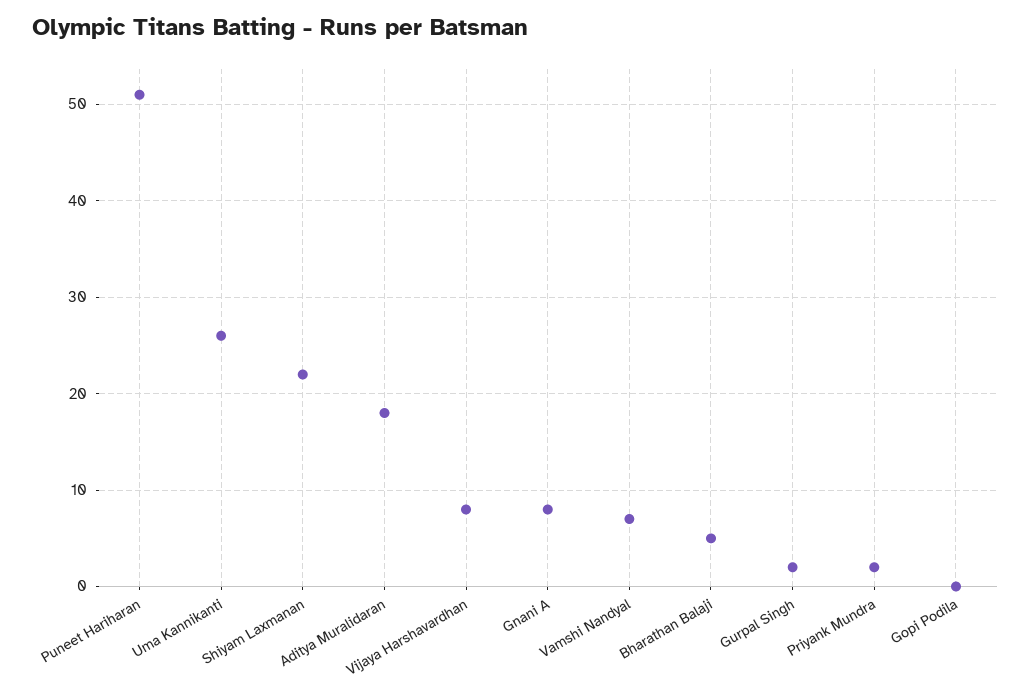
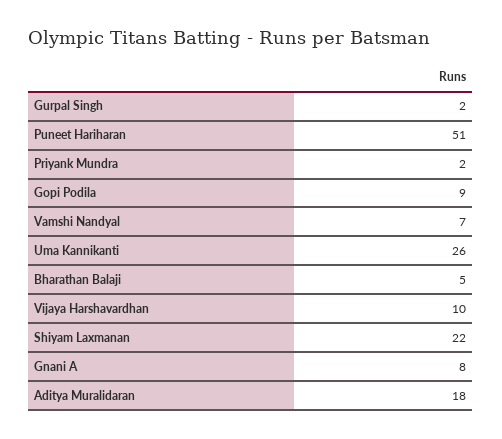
Vijaya Harshavardhan: 8 -> 10
Gopi Podila: 0 -> 9

